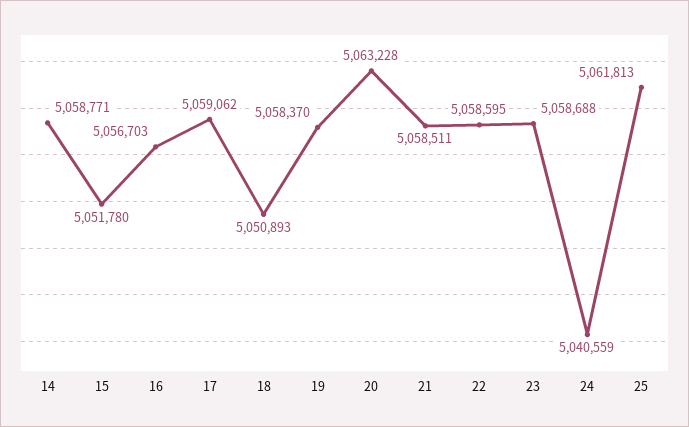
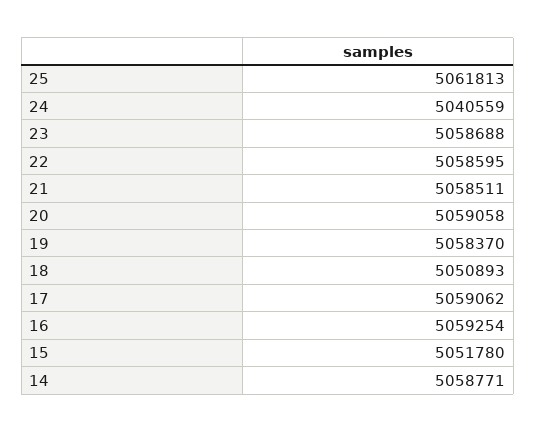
16: 5056703 -> 5059254
20: 5063228 -> 5059058

